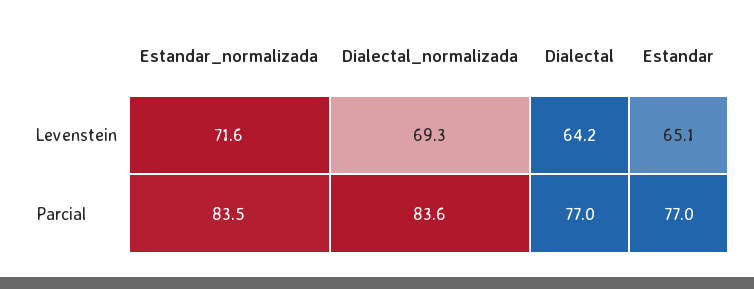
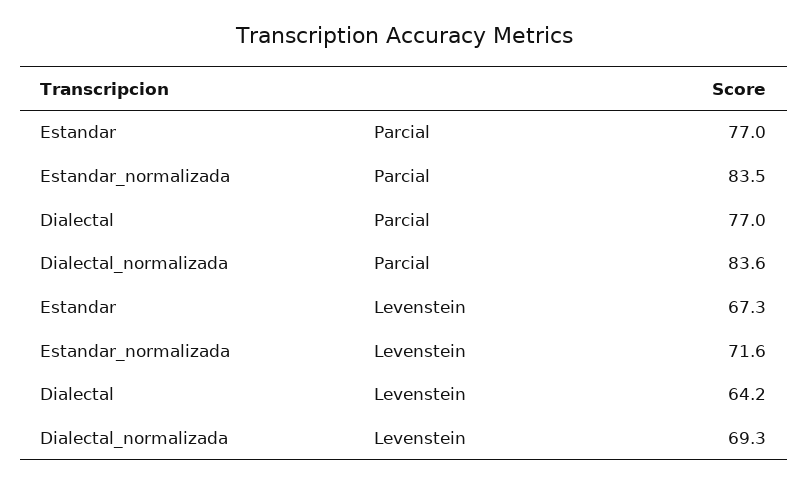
Estandar, Levenstein: 65.1 -> 67.3

